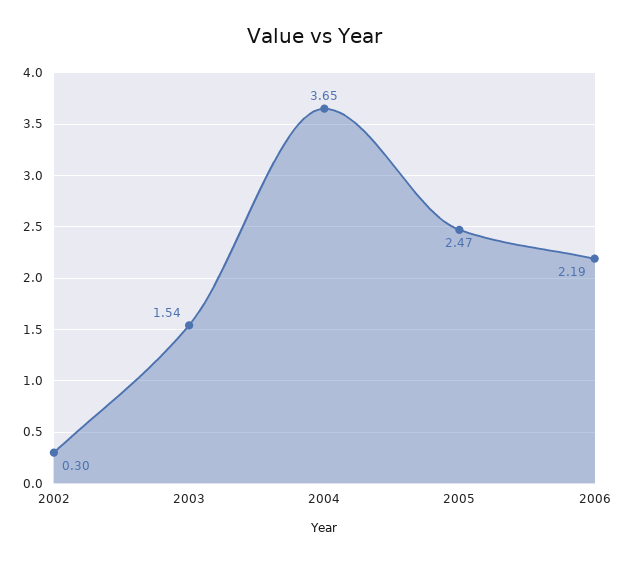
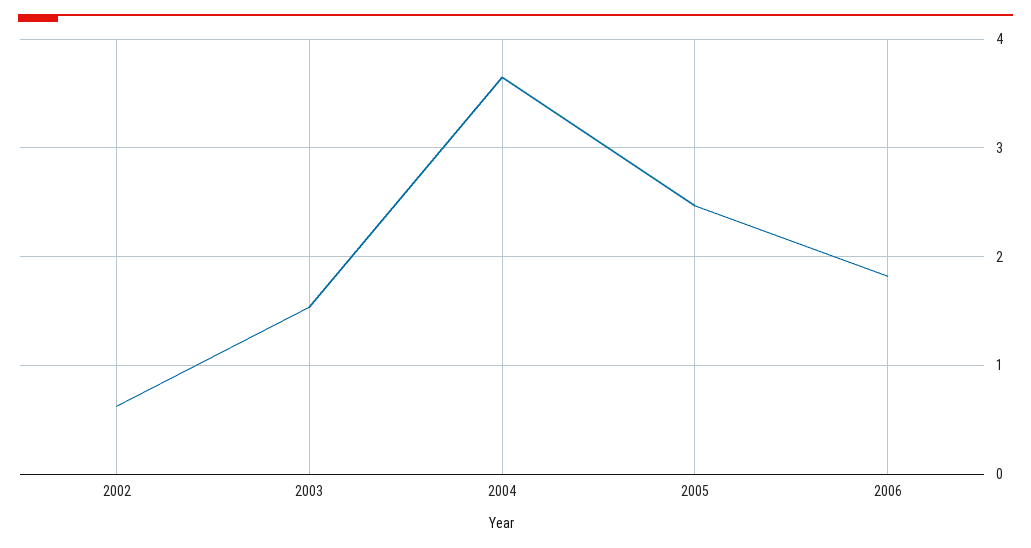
2002: 0.3 -> 0.6
2006: 2.19 -> 1.8

